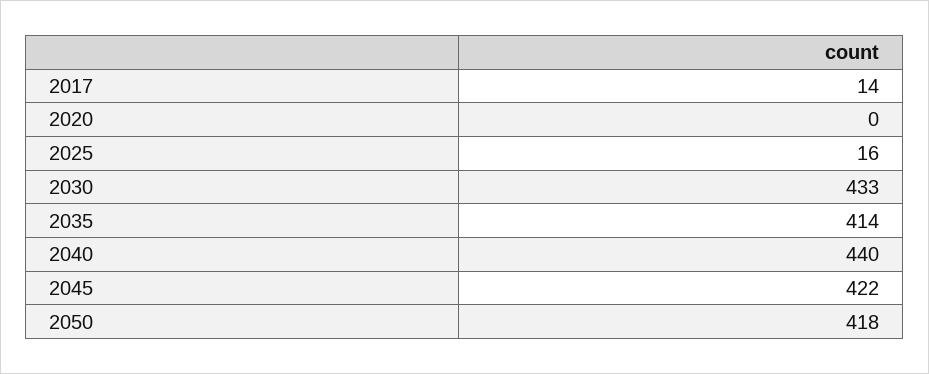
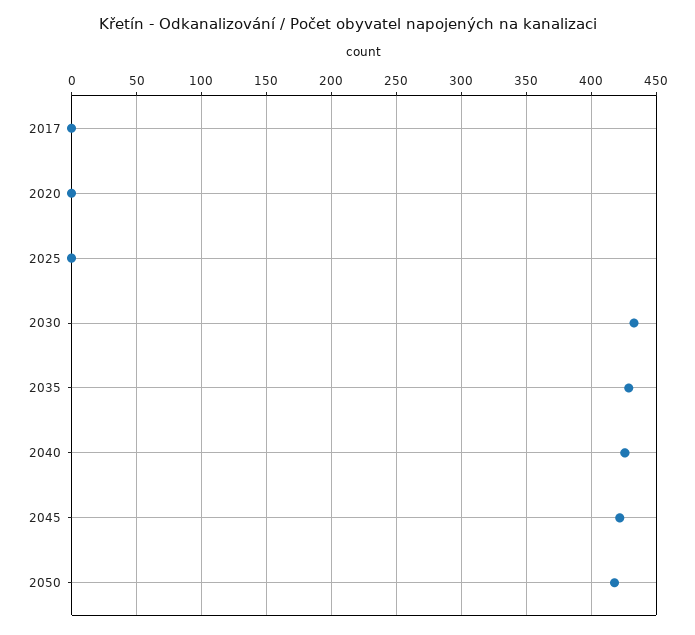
2017: 14 -> 0
2025: 16 -> 0
2035: 414 -> 430
2040: 440 -> 425

